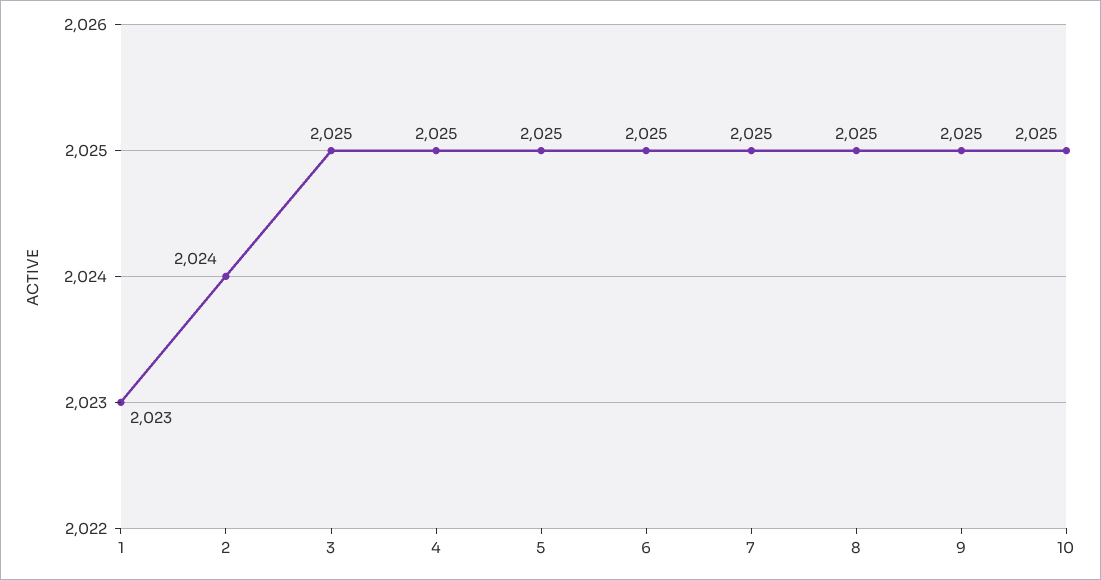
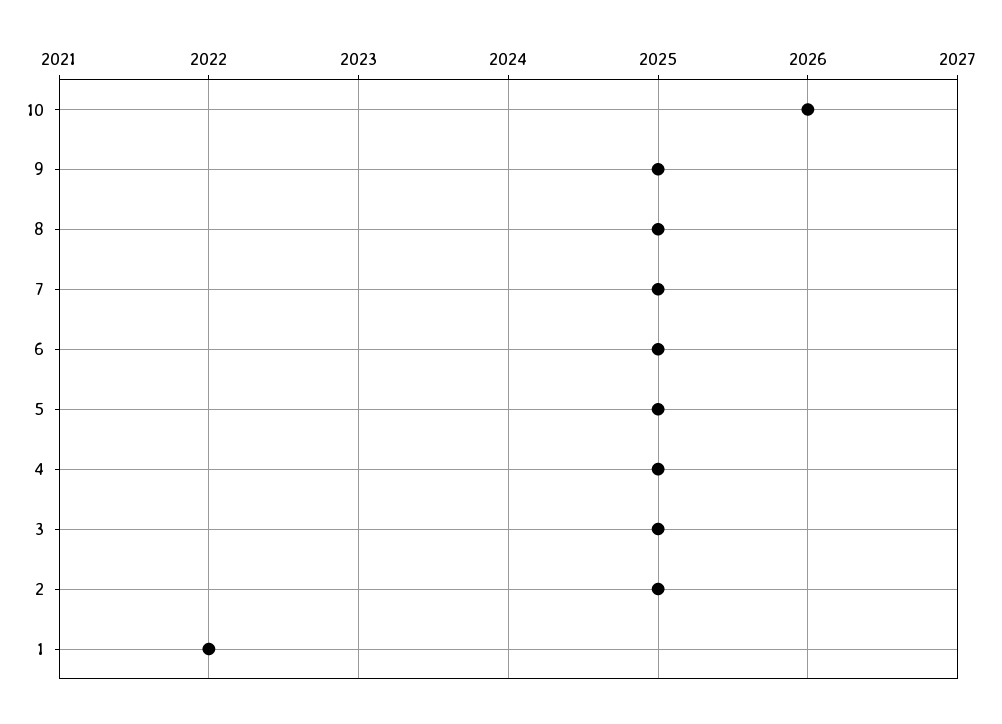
1: 2023 -> 2022
2: 2024 -> 2025
10: 2025 -> 2026

